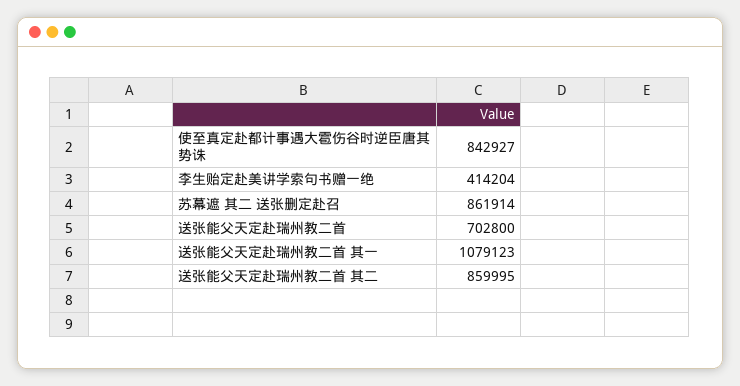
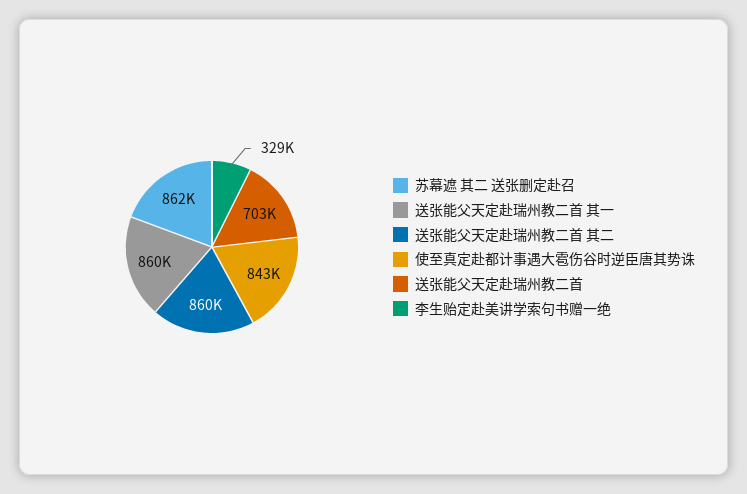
李生贻定赴美讲学索句书赠一绝: 414204 -> 329000
送张能父天定赴瑞州教二首 其一: 1079123 -> 860000

